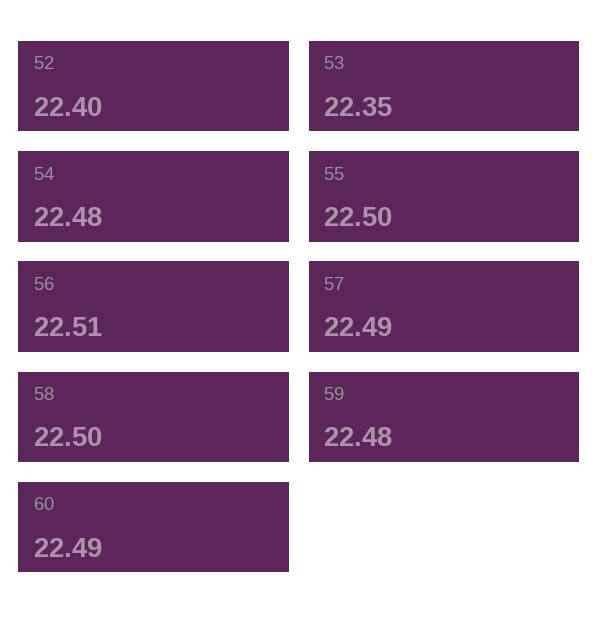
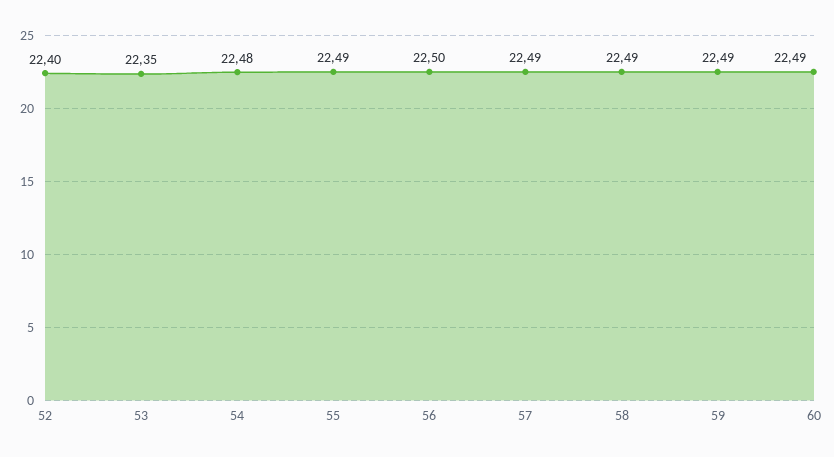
55: 22.5 -> 22.49
56: 22.51 -> 22.5
58: 22.5 -> 22.49
59: 22.48 -> 22.49

